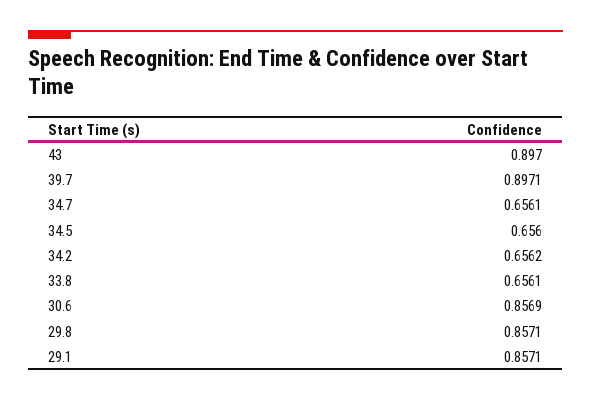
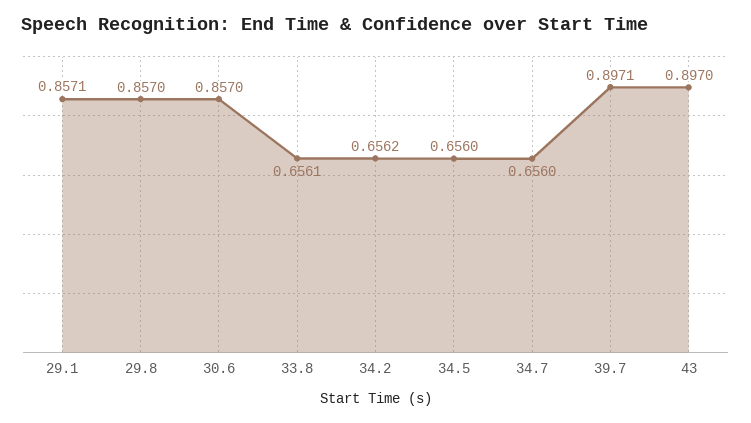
34.7: 0.6561 -> 0.656
30.6: 0.8569 -> 0.857
29.8: 0.8571 -> 0.857

